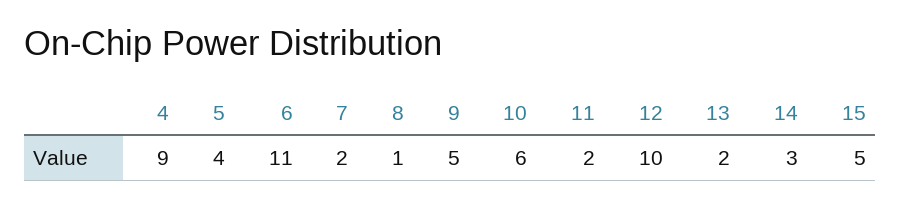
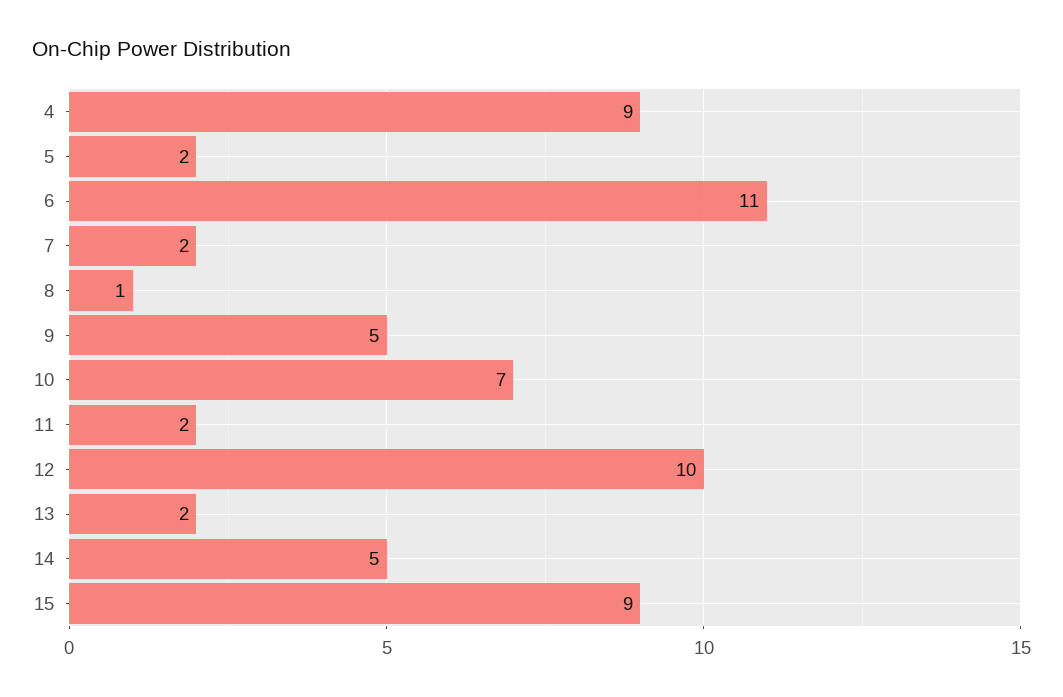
5: 4 -> 2
10: 6 -> 7
14: 3 -> 5
15: 5 -> 9

